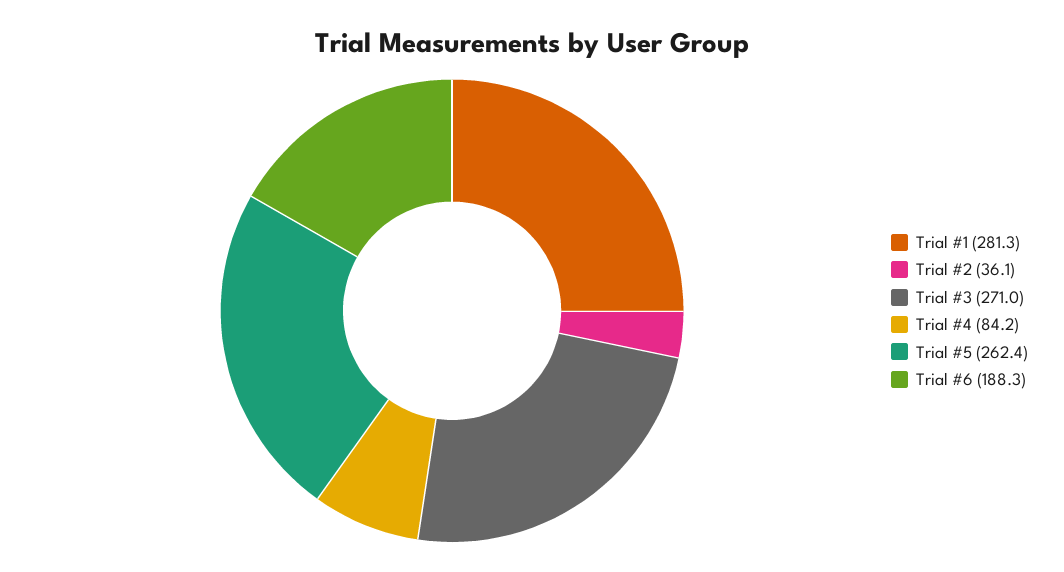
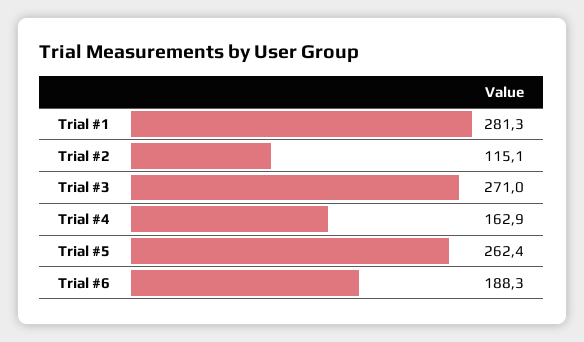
Trial #2: 36.1 -> 115.1
Trial #4: 84.2 -> 162.9

